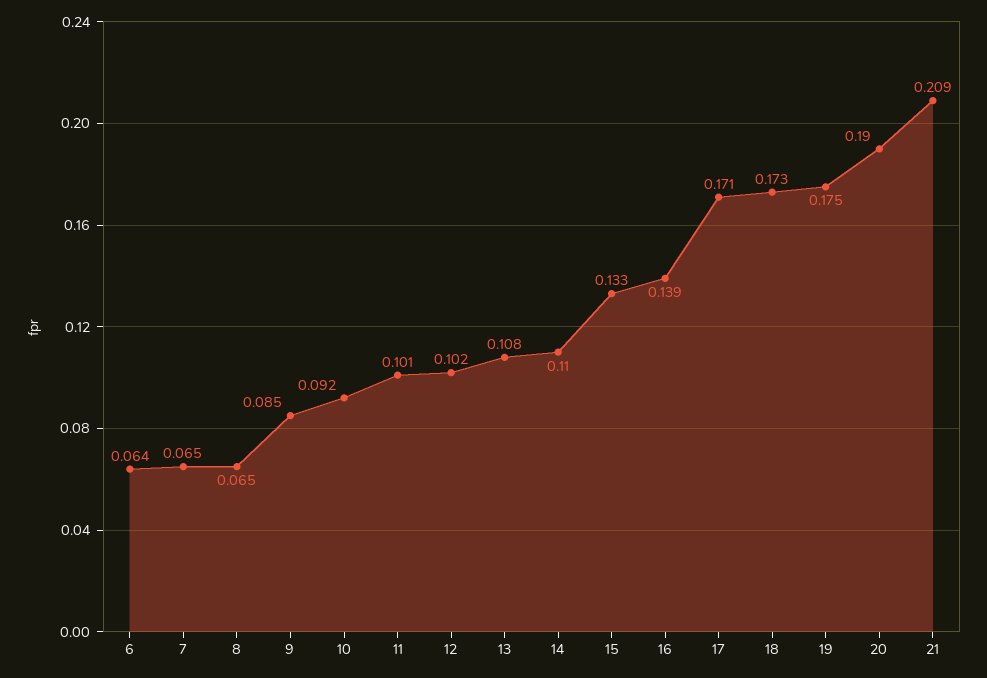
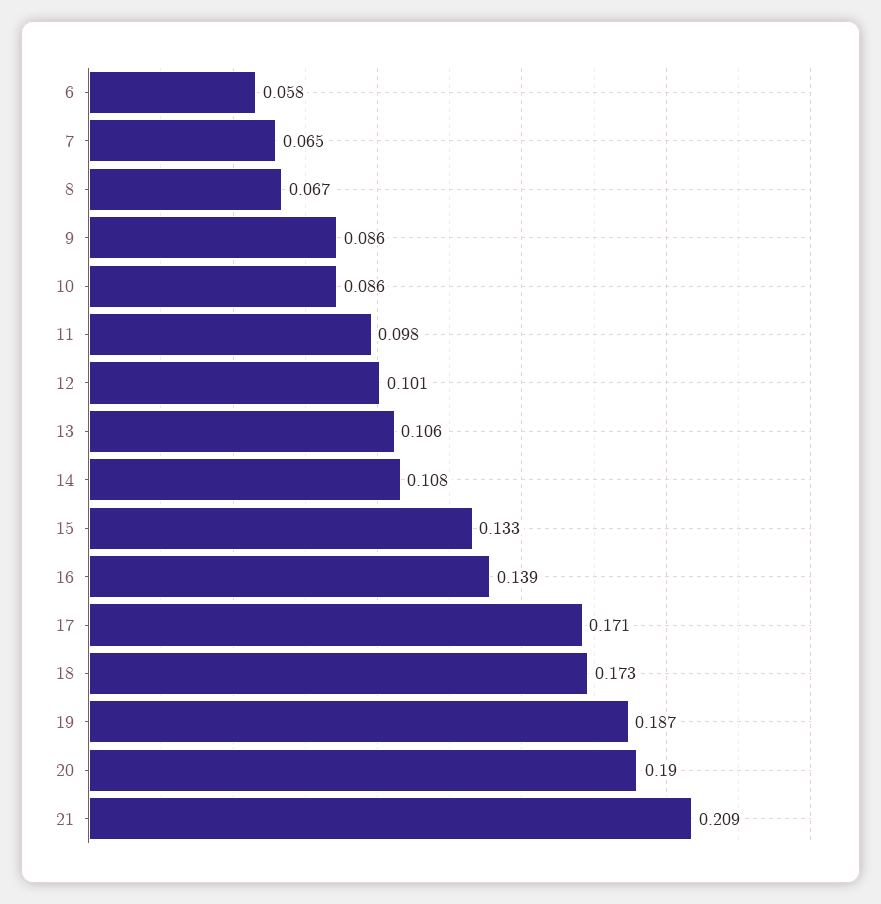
6: 0.064 -> 0.058
8: 0.065 -> 0.067
9: 0.085 -> 0.086
10: 0.092 -> 0.086
11: 0.101 -> 0.098
12: 0.102 -> 0.101
13: 0.108 -> 0.106
14: 0.11 -> 0.108
19: 0.175 -> 0.187

